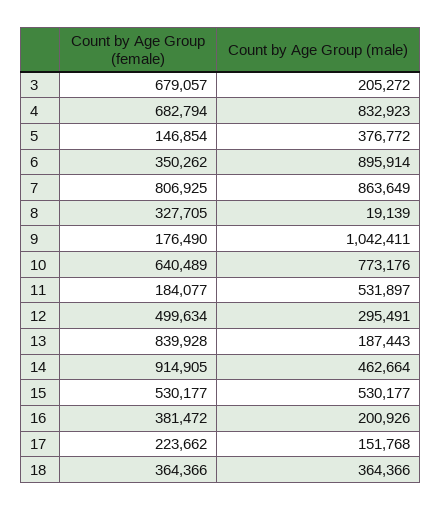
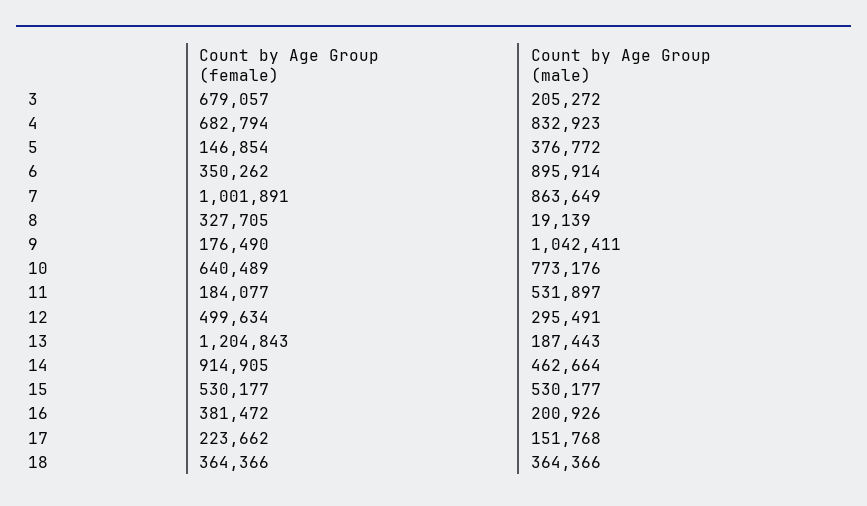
Count by Age Group (female), 7: 806925 -> 1001891
Count by Age Group (female), 13: 839928 -> 1204843

